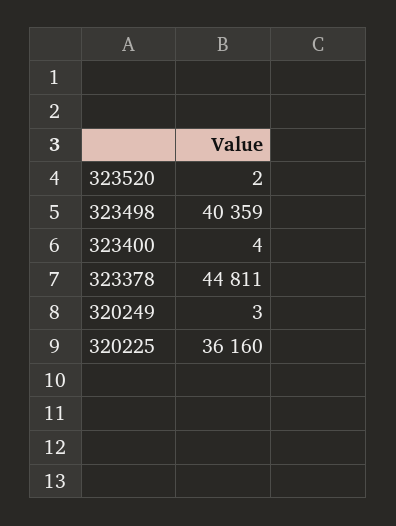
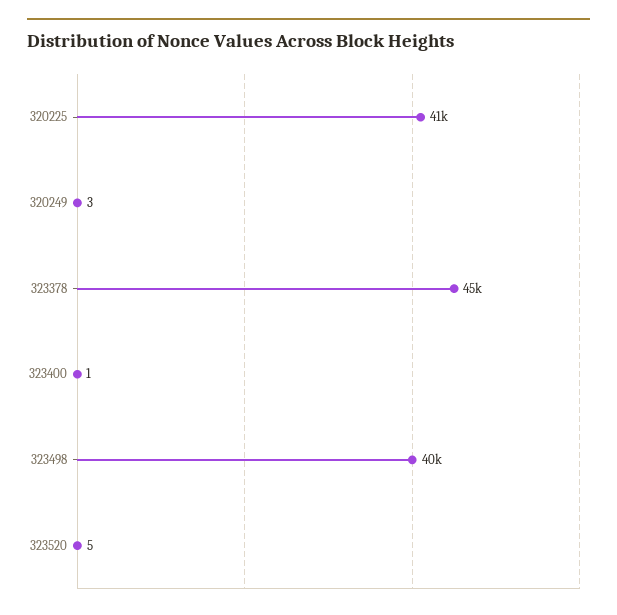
323520: 2 -> 5
323400: 4 -> 1
320225: 36160 -> 41000

